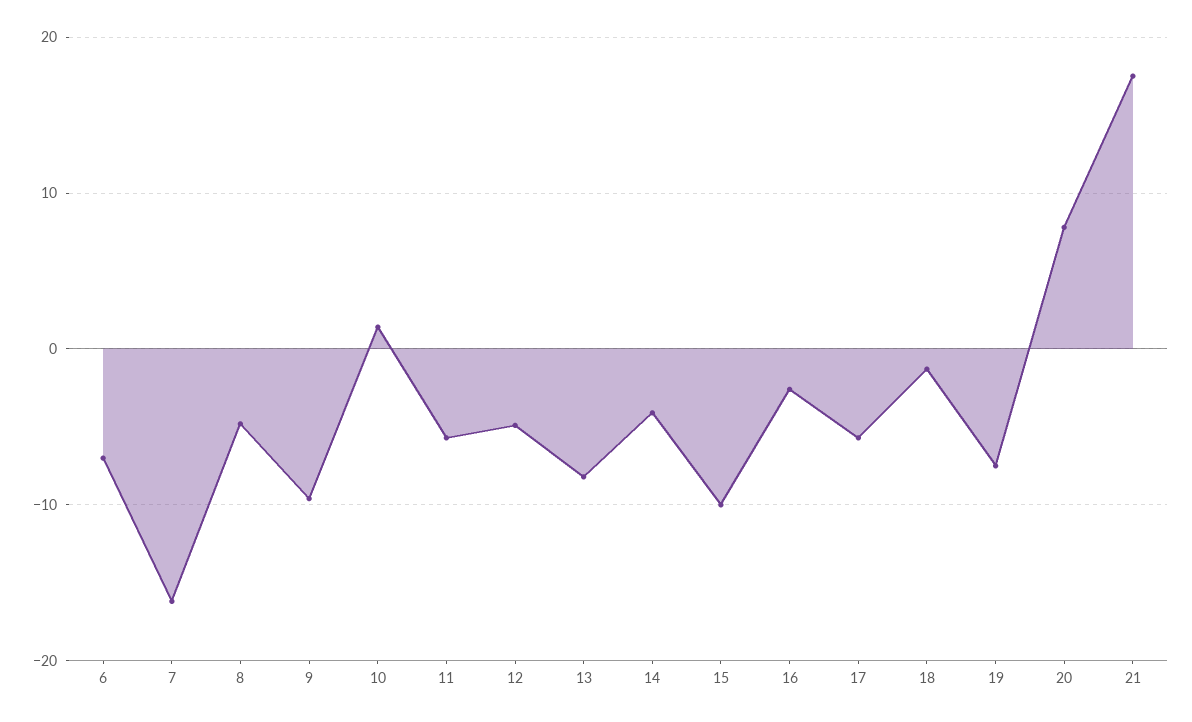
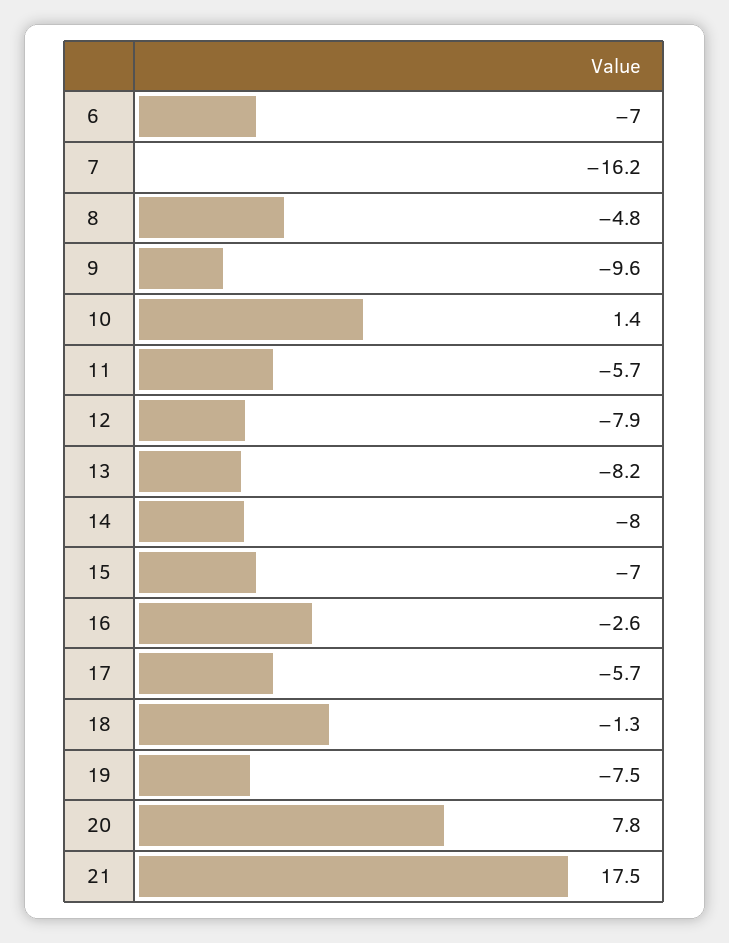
12: -5 -> -7.9
14: -4 -> -8
15: -10 -> -7

